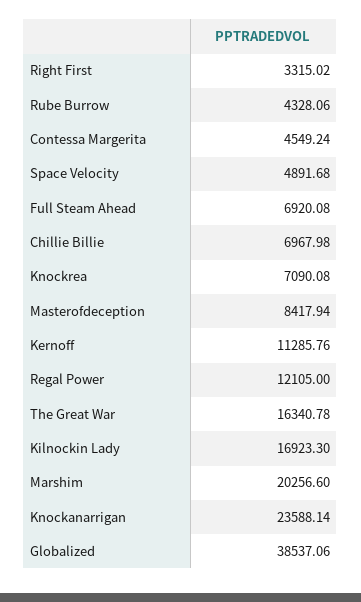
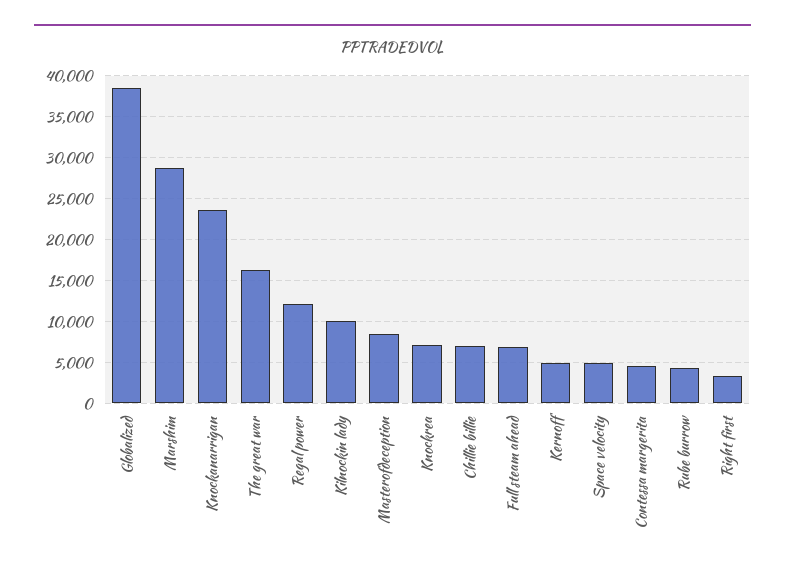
Kernoff: 11285.76 -> 5000
Kilnockin Lady: 16923.3 -> 10000
Marshim: 20256.6 -> 29000

